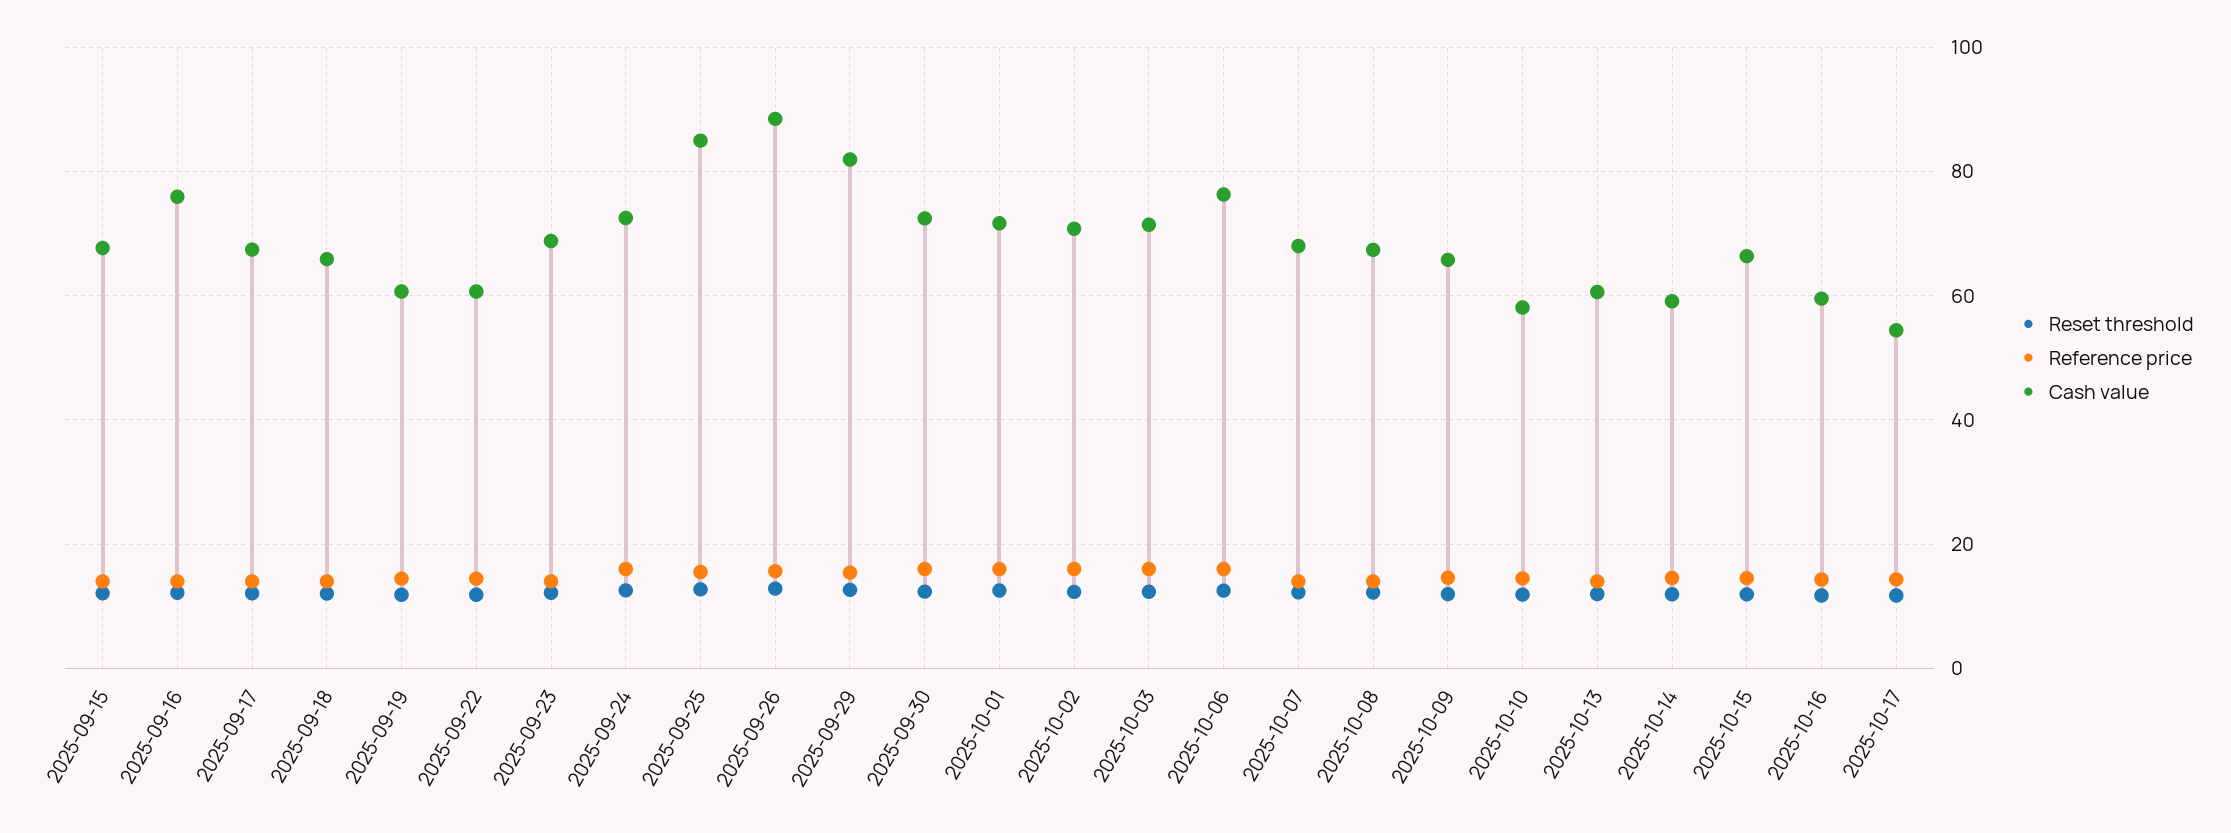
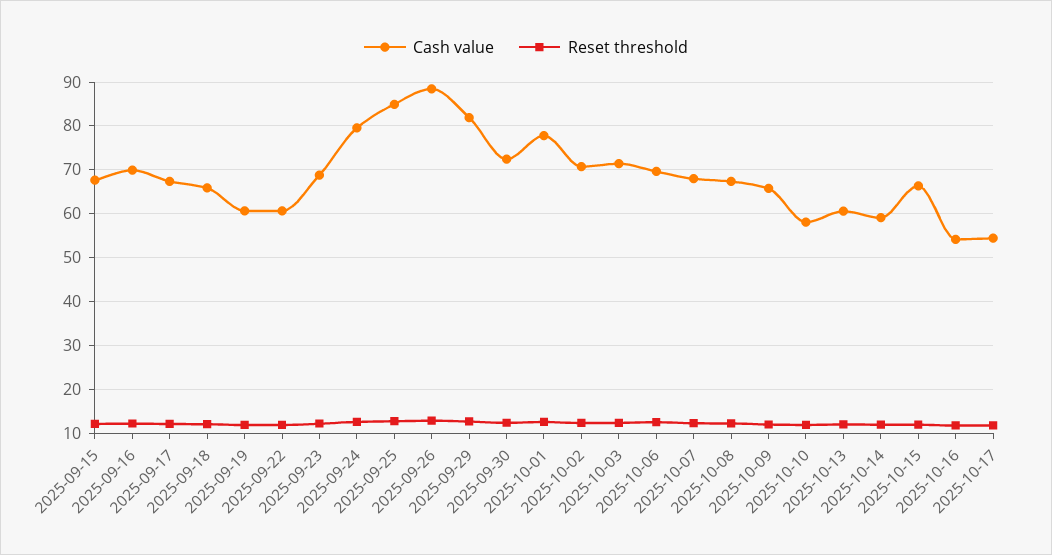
Reference price, 2025-09-15: 14 -> none
Reference price, 2025-09-16: 14 -> none
Cash value, 2025-09-16: 76 -> 70
Reference price, 2025-09-17: 14 -> none
Reference price, 2025-09-18: 14 -> none
Reference price, 2025-09-19: 14 -> none
Reference price, 2025-09-22: 14 -> none
Reference price, 2025-09-23: 14 -> none
Reference price, 2025-09-24: 16 -> none
Cash value, 2025-09-24: 72 -> 80
Reference price, 2025-09-25: 16 -> none
Reference price, 2025-09-26: 16 -> none
Reference price, 2025-09-29: 16 -> none
Reference price, 2025-09-30: 16 -> none
Reference price, 2025-10-01: 16 -> none
Cash value, 2025-10-01: 72 -> 78
Reference price, 2025-10-02: 16 -> none
Reference price, 2025-10-03: 16 -> none
Reference price, 2025-10-06: 16 -> none
Cash value, 2025-10-06: 76 -> 70
Reference price, 2025-10-07: 14 -> none
Reference price, 2025-10-08: 14 -> none
Reference price, 2025-10-09: 14 -> none
Reference price, 2025-10-10: 14 -> none
Reference price, 2025-10-13: 14 -> none
Reference price, 2025-10-14: 14 -> none
Reference price, 2025-10-15: 14 -> none
Reference price, 2025-10-16: 14 -> none
Cash value, 2025-10-16: 60 -> 54
Reference price, 2025-10-17: 14 -> none

